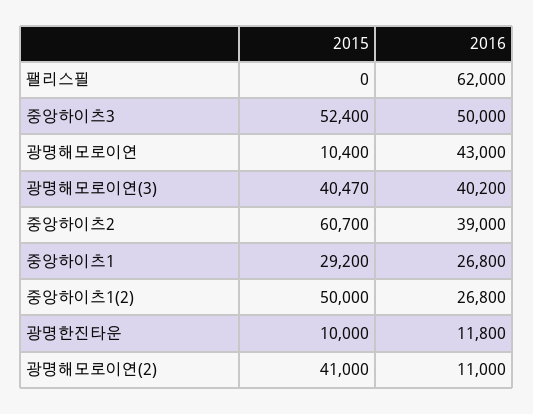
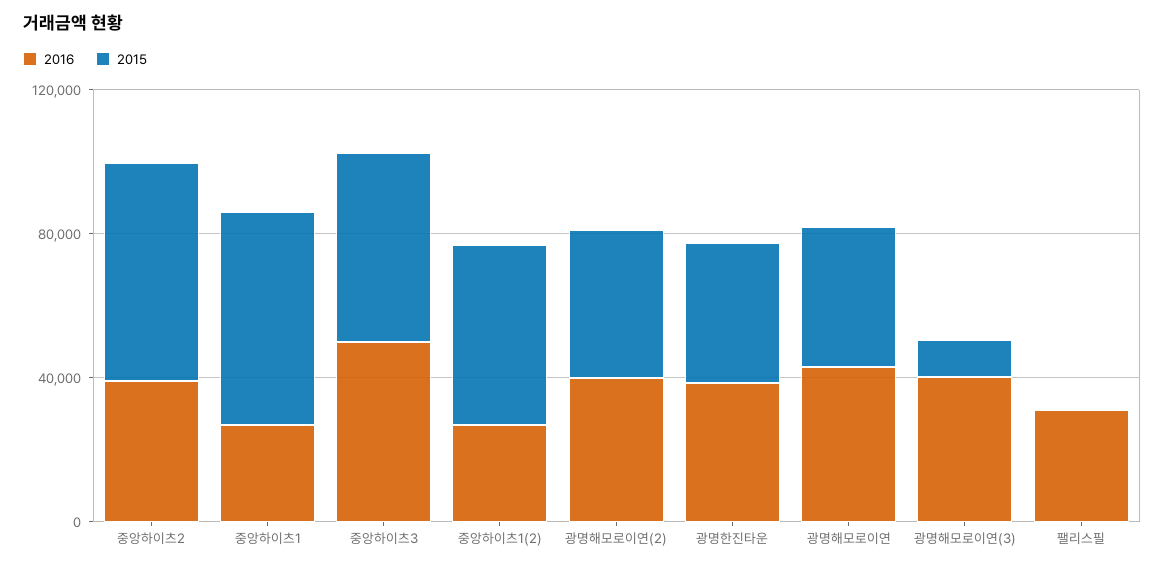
2016, 팰리스필: 62000 -> 30000
2015, 광명해모로이연: 10400 -> 40000
2015, 광명해모로이연(3): 40470 -> 10000
2015, 중앙하이츠1: 29200 -> 60000
2015, 광명한진타운: 10000 -> 40000
2016, 광명한진타운: 11800 -> 40000
2016, 광명해모로이연(2): 11000 -> 40000

